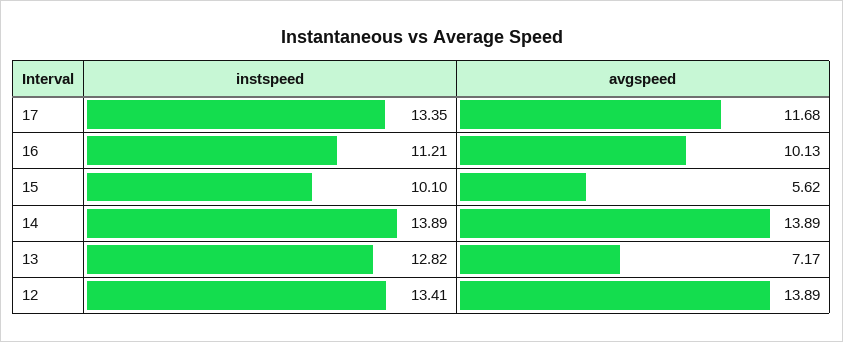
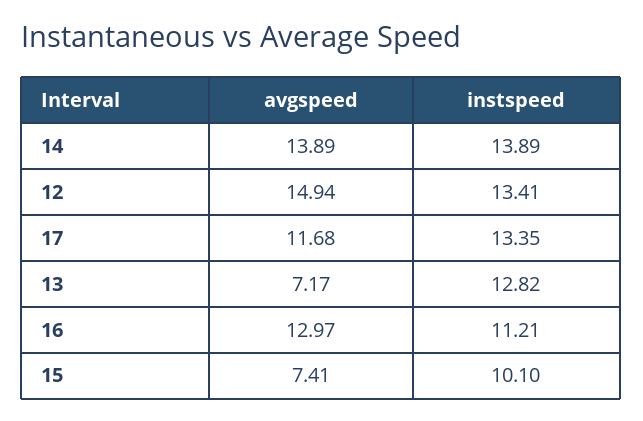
avgspeed, 16: 10.13 -> 12.97
avgspeed, 15: 5.62 -> 7.41
avgspeed, 12: 13.89 -> 14.94

